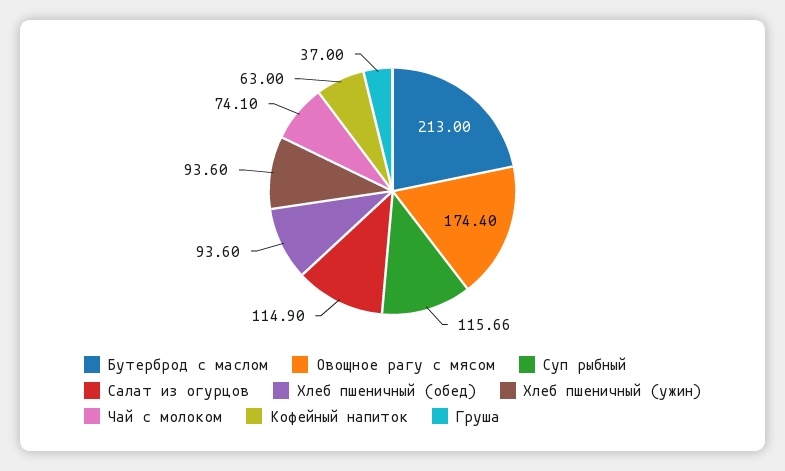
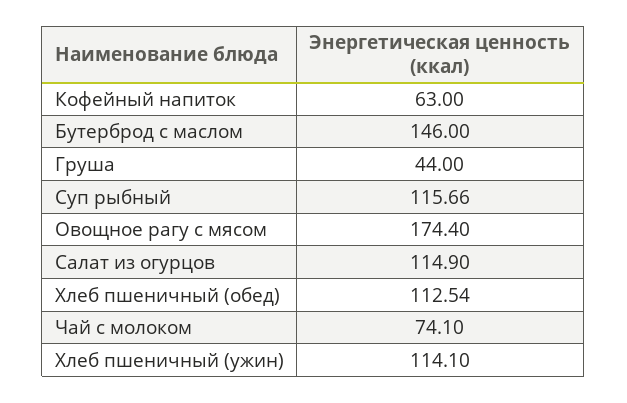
Бутерброд с маслом: 213 -> 146
Хлеб пшеничный (обед): 93.6 -> 112.54
Хлеб пшеничный (ужин): 93.6 -> 114.1
Груша: 37 -> 44

